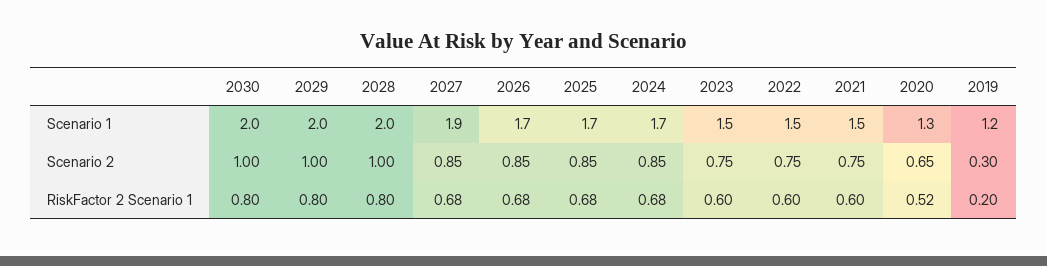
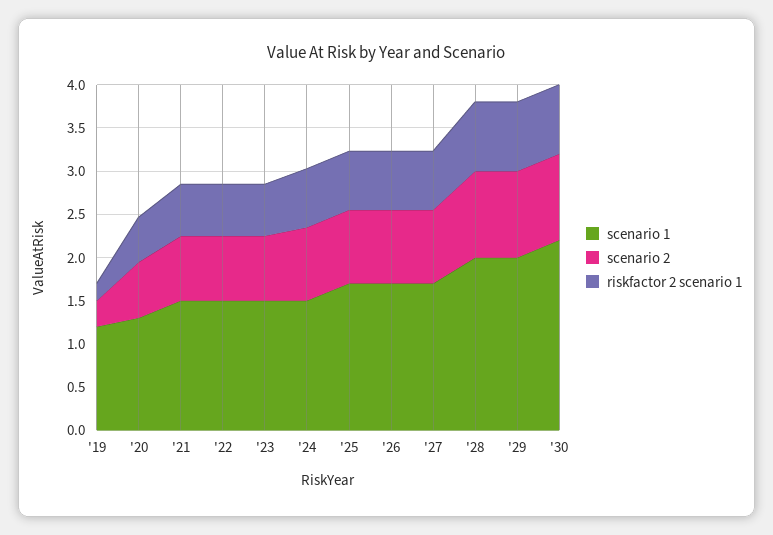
Scenario 1, 2030: 2 -> 2.2
Scenario 1, 2027: 1.9 -> 1.7
Scenario 1, 2024: 1.7 -> 1.5

